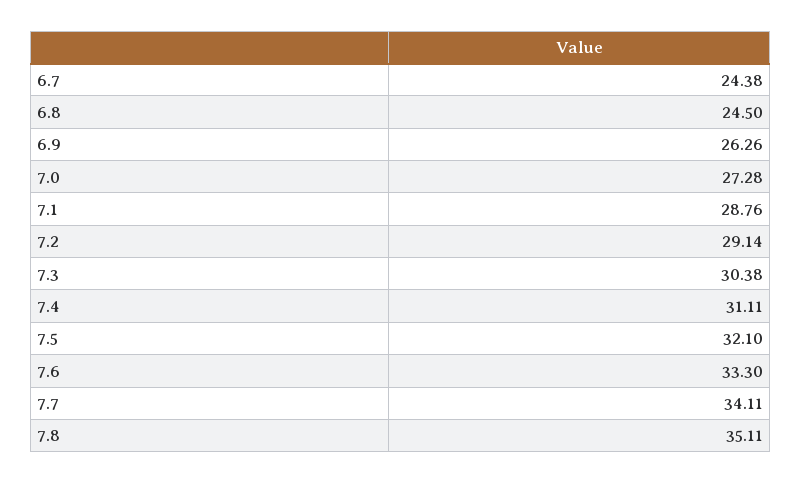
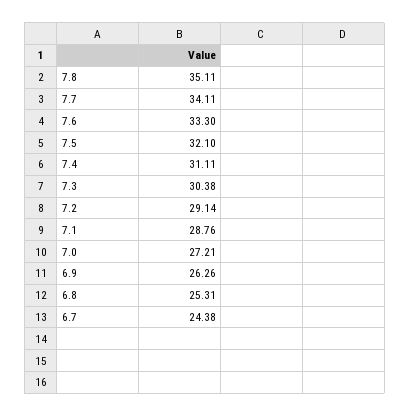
6.8: 24.5 -> 25.31
7.0: 27.28 -> 27.21

